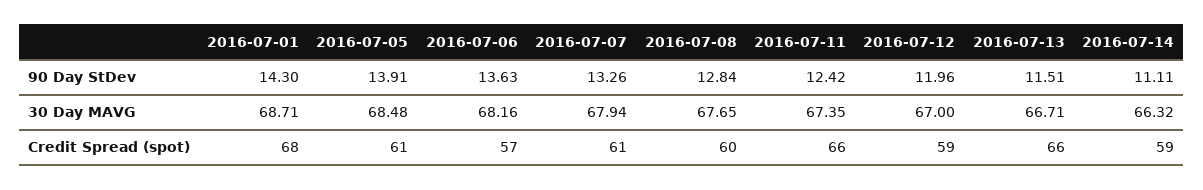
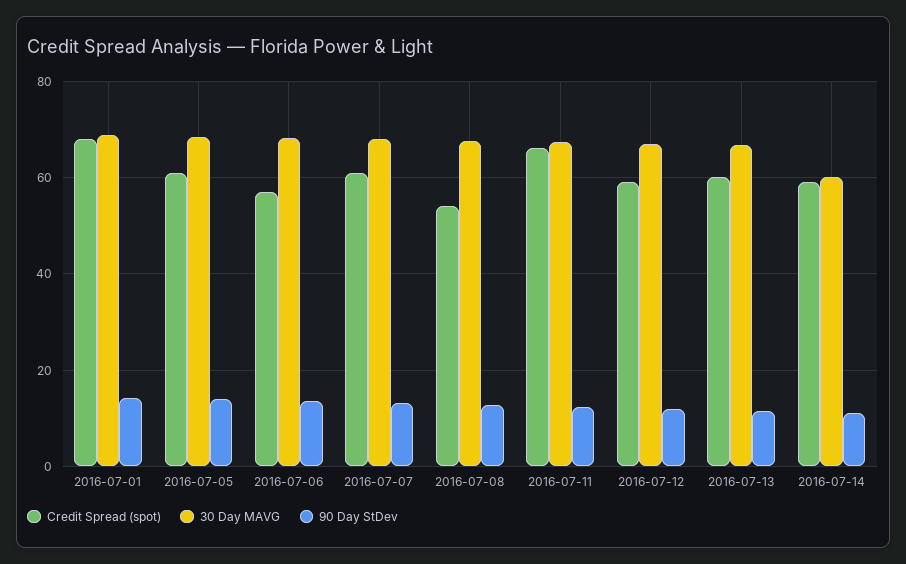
30 Day MAVG, 2016-07-14: 66.32 -> 60
Credit Spread (spot), 2016-07-08: 60 -> 54
Credit Spread (spot), 2016-07-13: 66 -> 60

